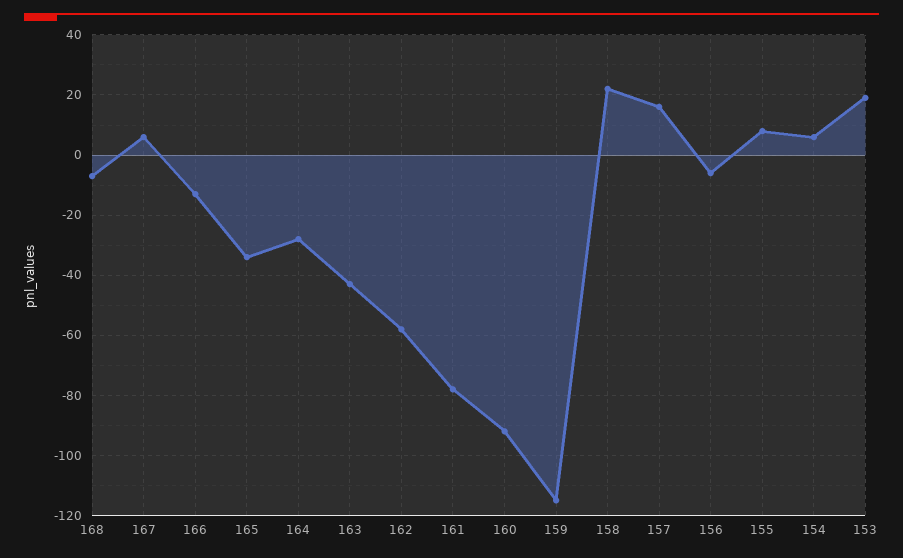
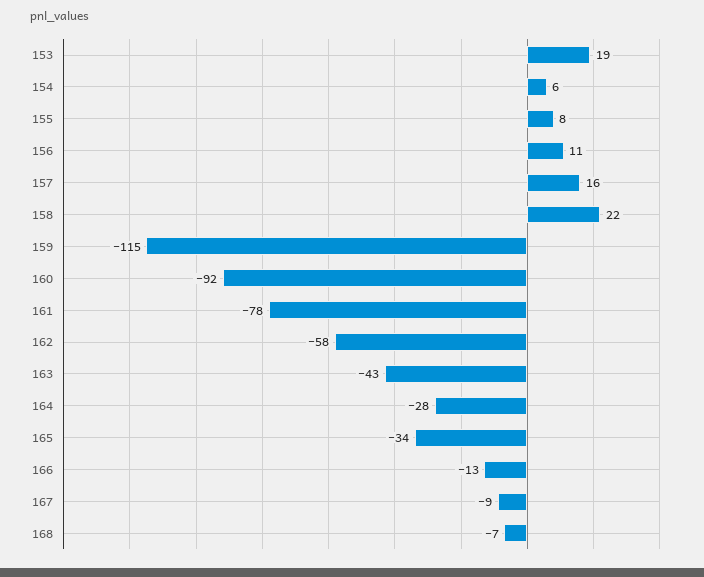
167: 5 -> -9
156: -5 -> 11

